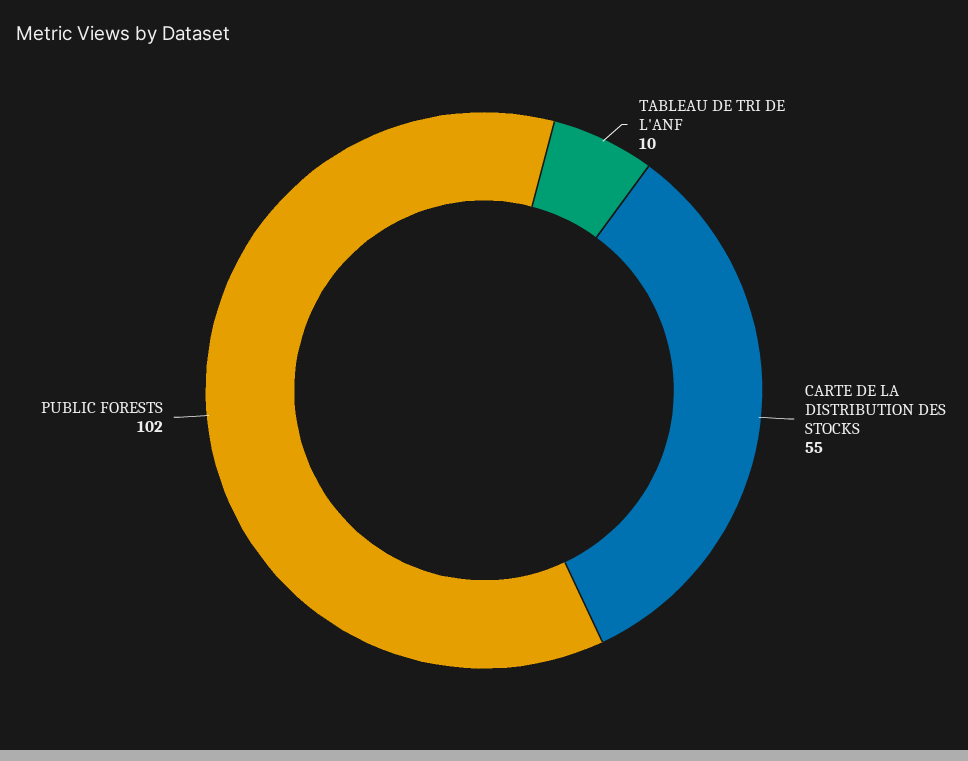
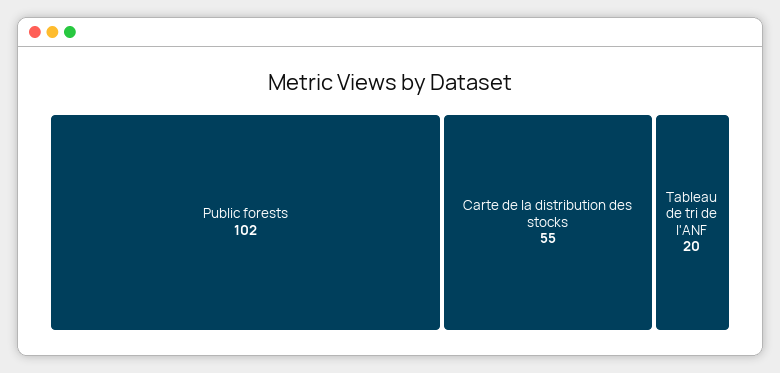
TABLEAU DE TRI DE L'ANF: 10 -> 20

